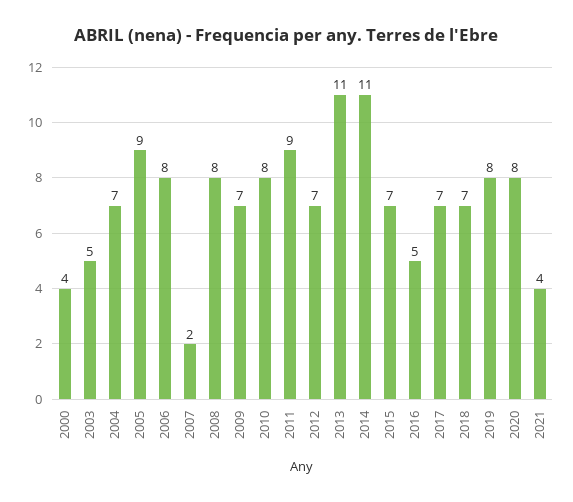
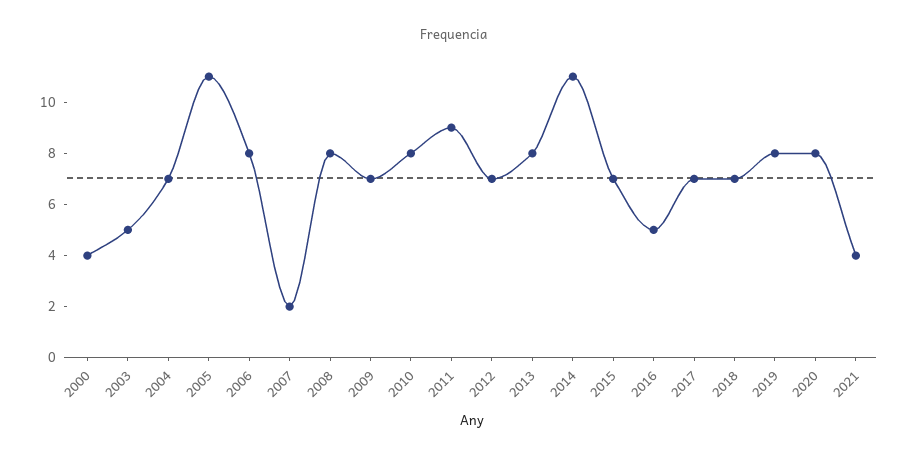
2005: 9 -> 11
2013: 11 -> 8

